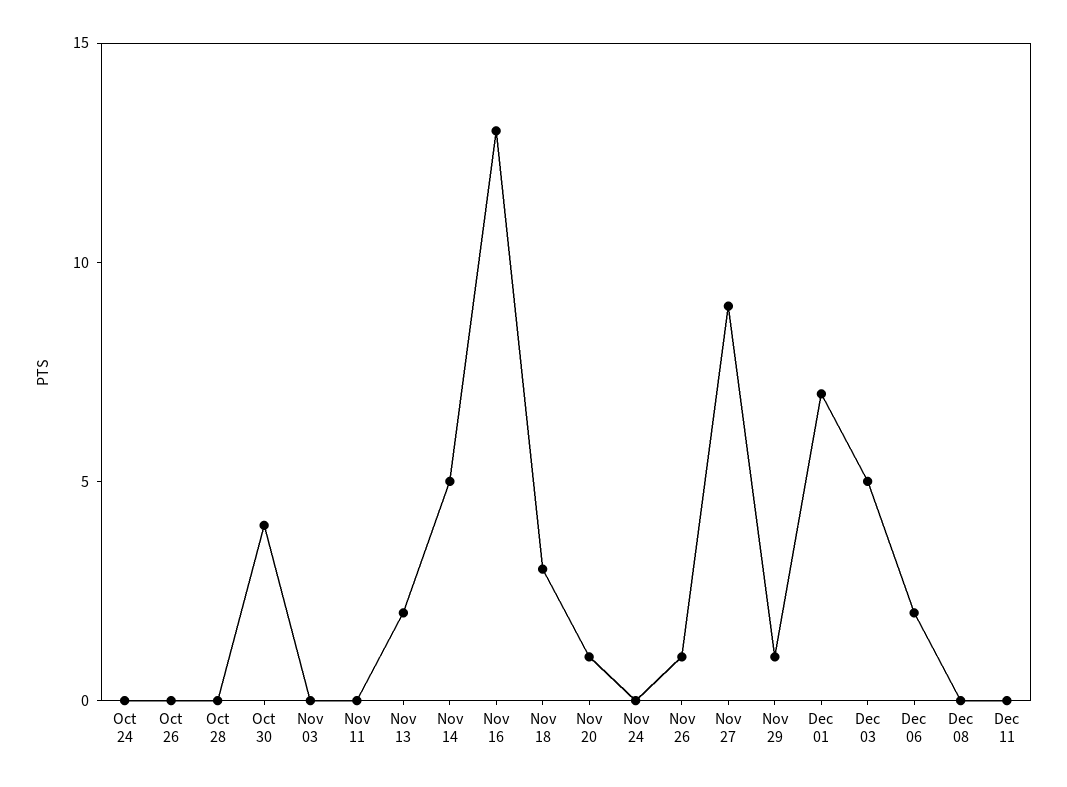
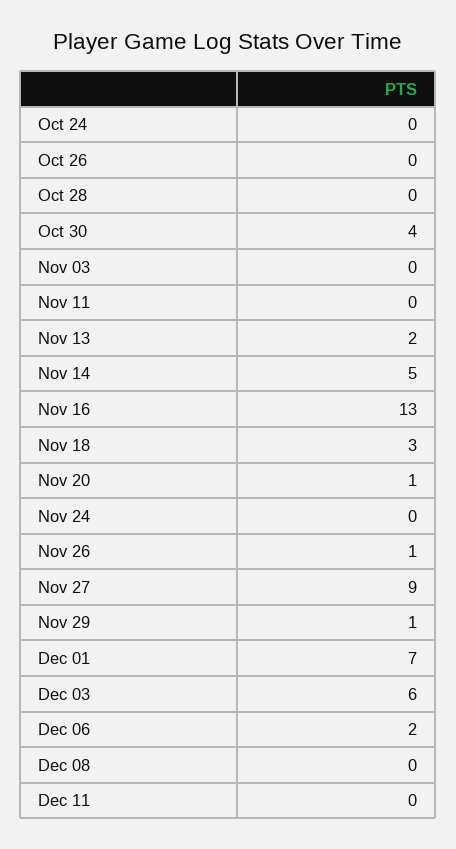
Dec 03: 5 -> 6

